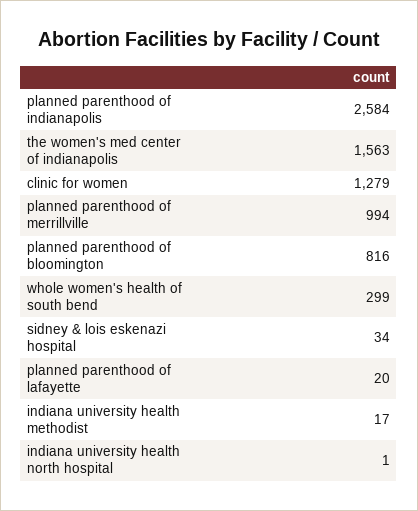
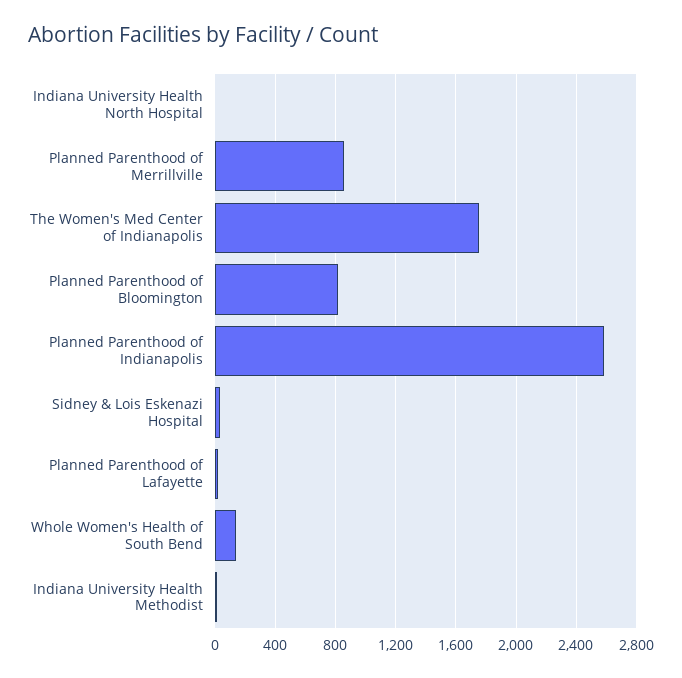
the women's med center of indianapolis: 1563 -> 1750
clinic for women: 1279 -> none
planned parenthood of merrillville: 994 -> 850
whole women's health of south bend: 299 -> 150

